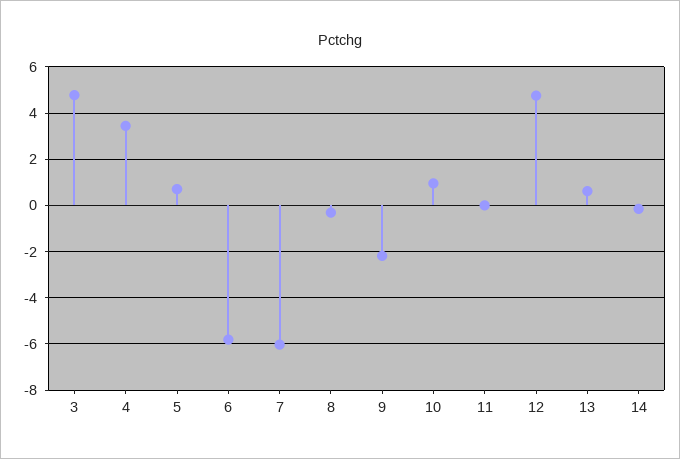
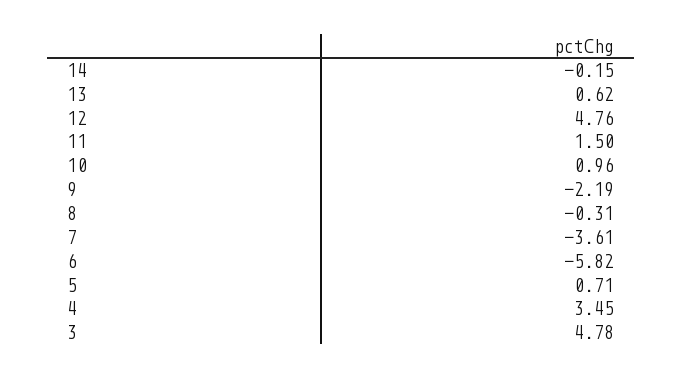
7: -6 -> -3.61
11: 0 -> 1.5

